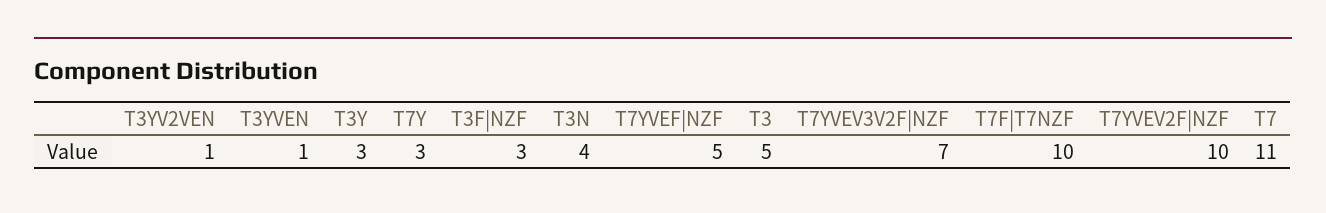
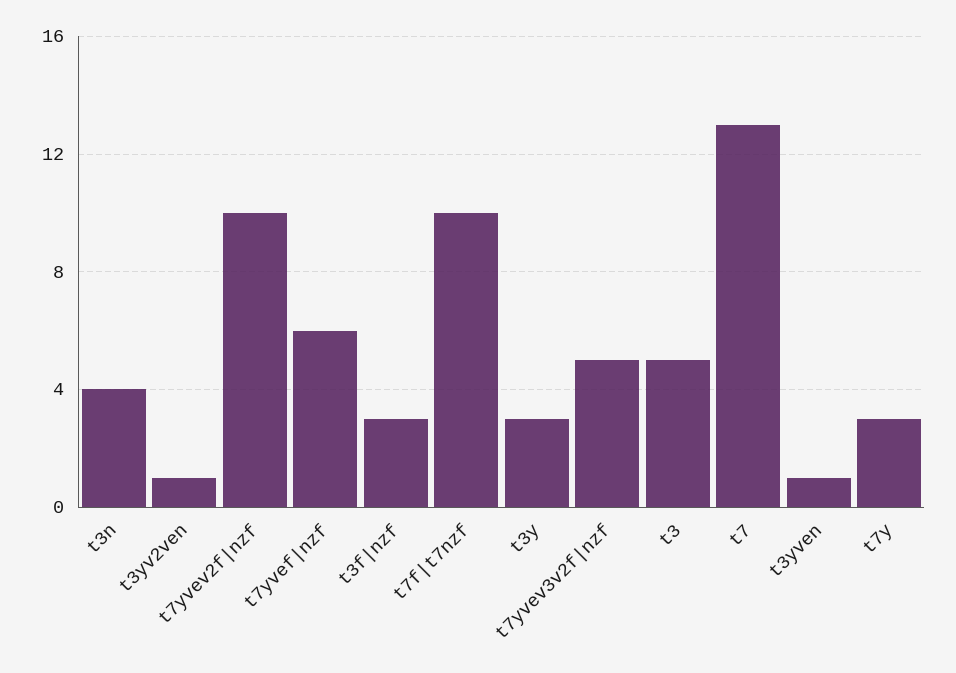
T7YVEF|NZF: 5 -> 6
T7YVEV3V2F|NZF: 7 -> 5
T7: 11 -> 13

